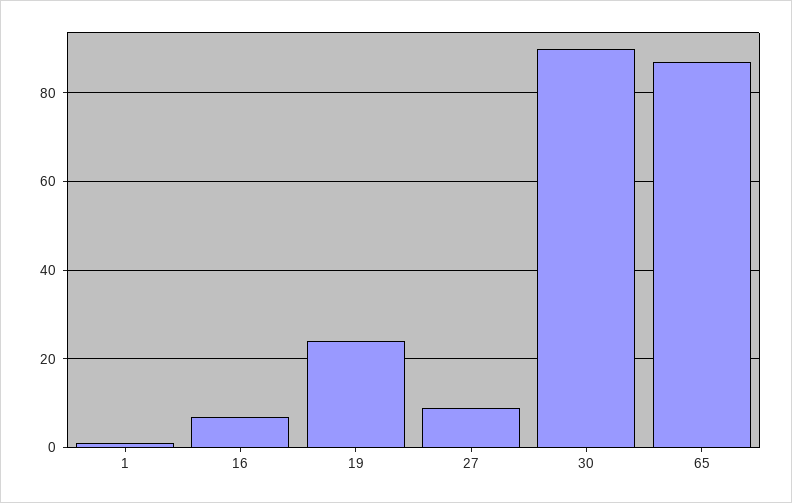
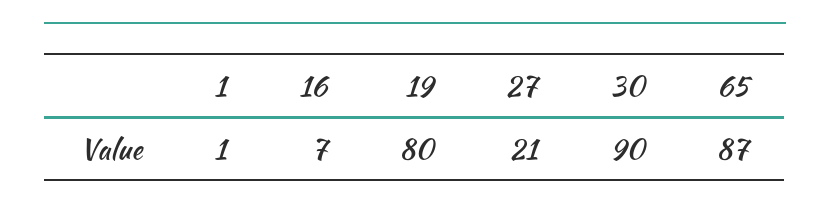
19: 25 -> 80
27: 10 -> 21

